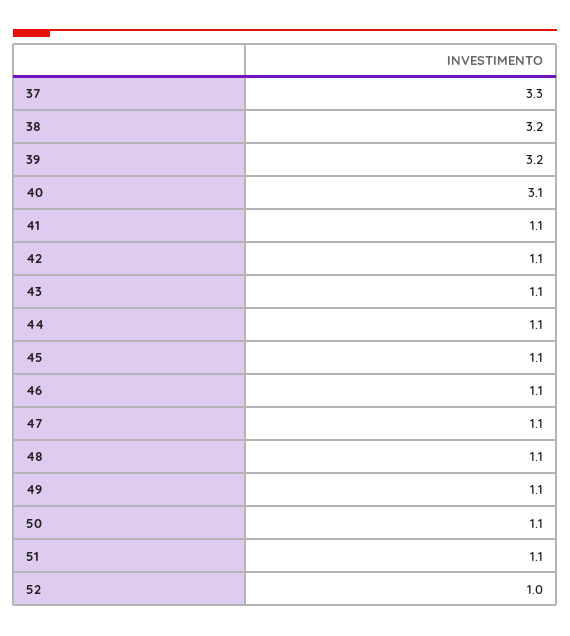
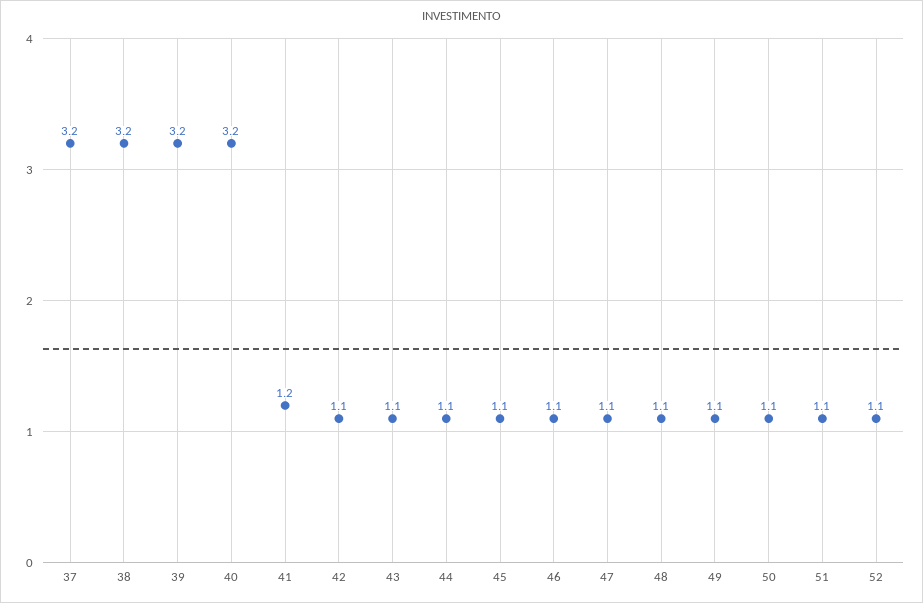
37: 3.3 -> 3.2
40: 3.1 -> 3.2
41: 1.1 -> 1.2
52: 1 -> 1.1

